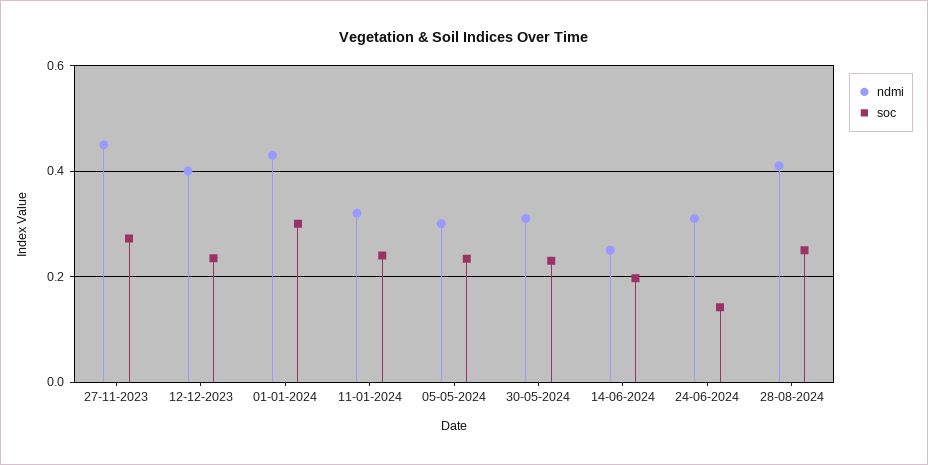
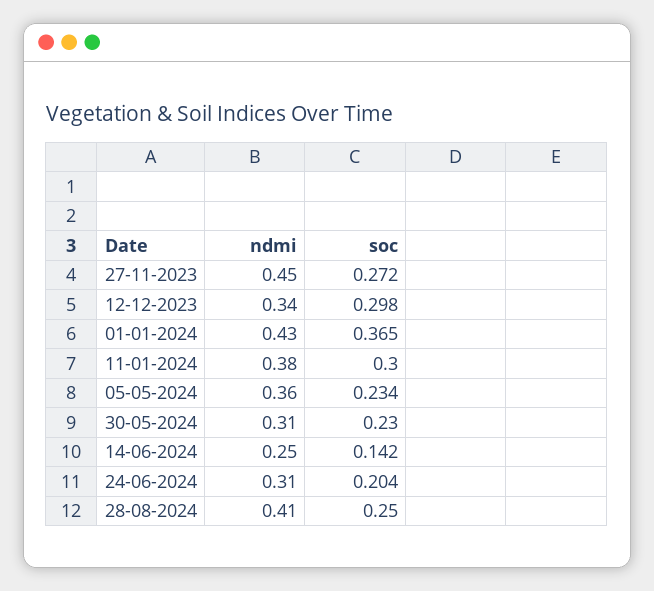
ndmi, 12-12-2023: 0.4 -> 0.34
soc, 12-12-2023: 0.24 -> 0.298
soc, 01-01-2024: 0.3 -> 0.365
ndmi, 11-01-2024: 0.32 -> 0.38
soc, 11-01-2024: 0.24 -> 0.3
ndmi, 05-05-2024: 0.3 -> 0.36
soc, 14-06-2024: 0.2 -> 0.142
soc, 24-06-2024: 0.14 -> 0.204

